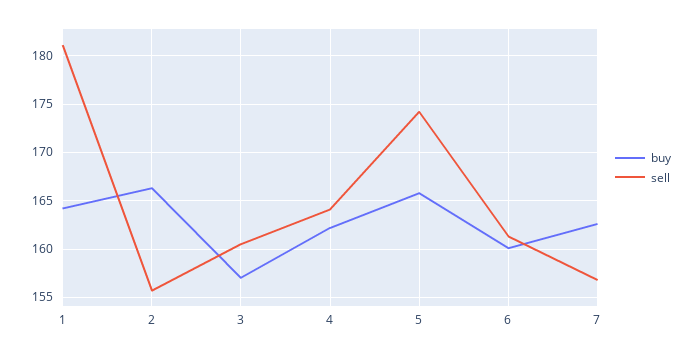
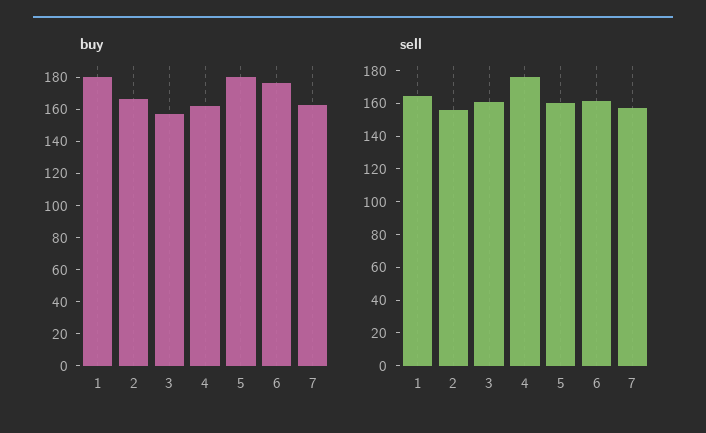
buy, 1: 164 -> 180
sell, 1: 181 -> 165
sell, 4: 164 -> 175
buy, 5: 166 -> 180
sell, 5: 174 -> 160
buy, 6: 160 -> 175

